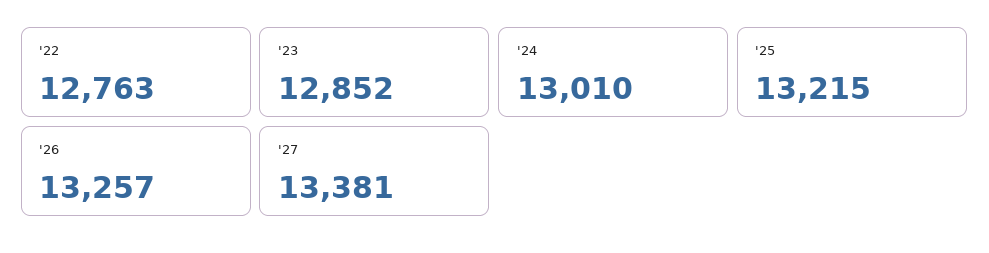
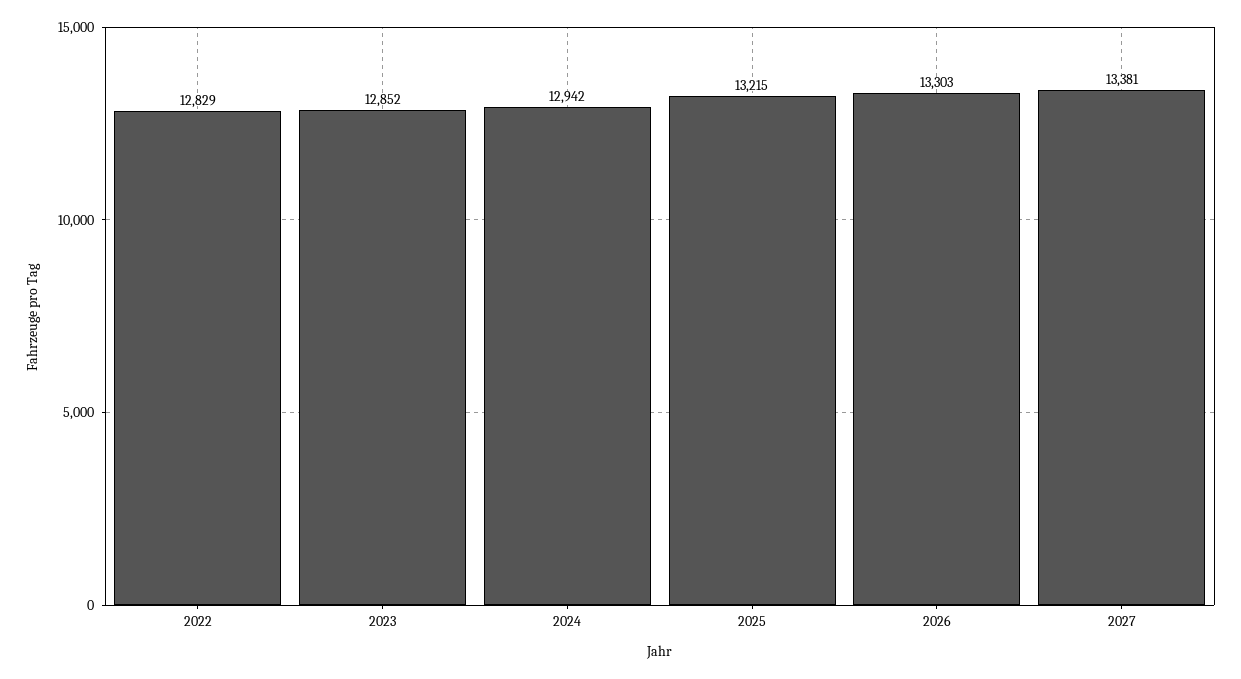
'22: 12763 -> 12829
'24: 13010 -> 12942
'26: 13257 -> 13303

